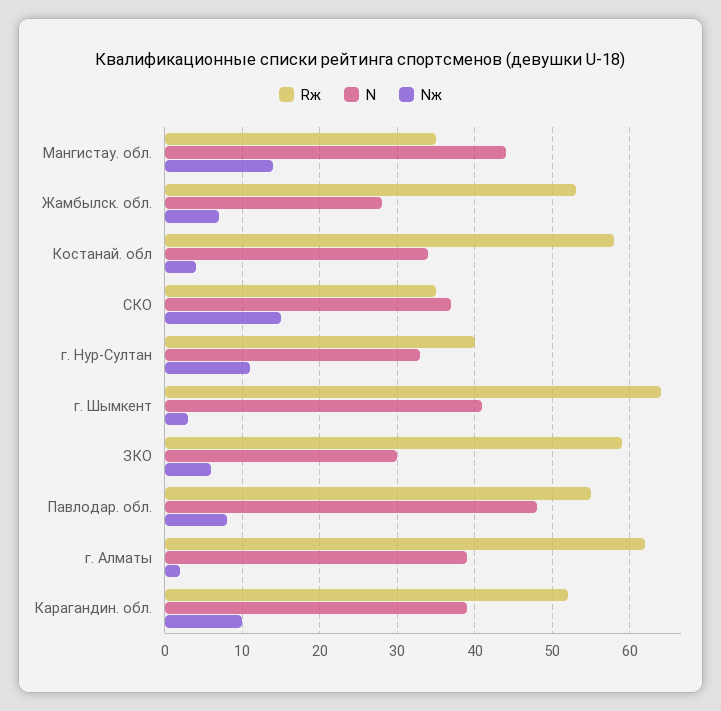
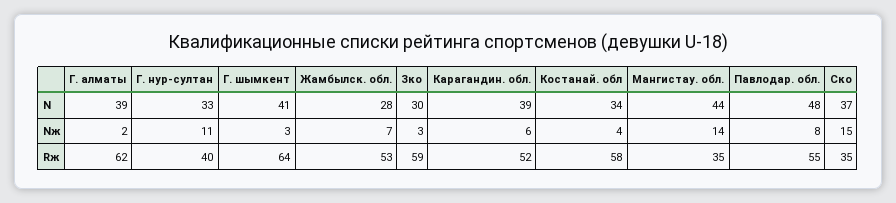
Nж, ЗКО: 6 -> 3
Nж, Карагандин. обл.: 10 -> 6

